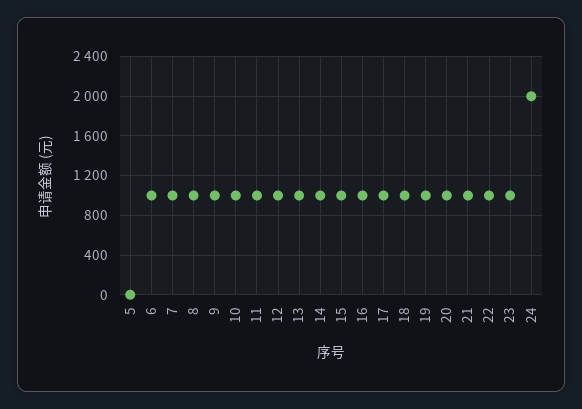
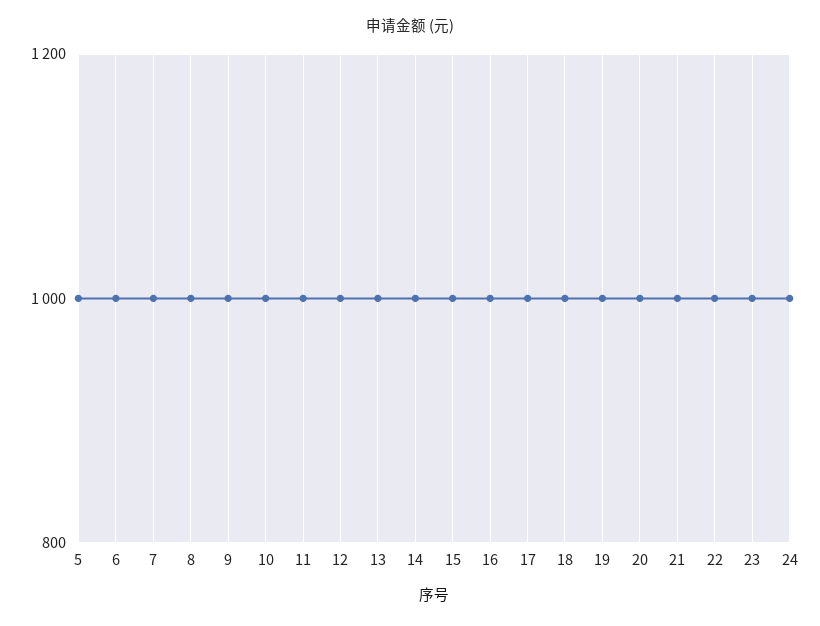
5: 0 -> 1000
24: 2000 -> 1000

